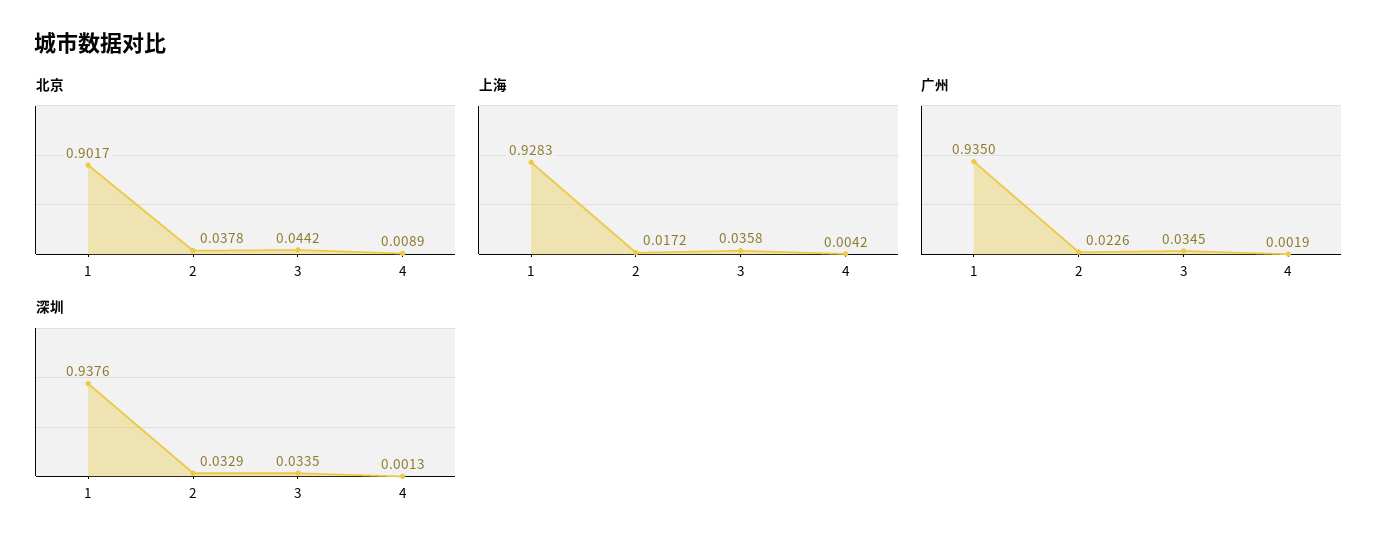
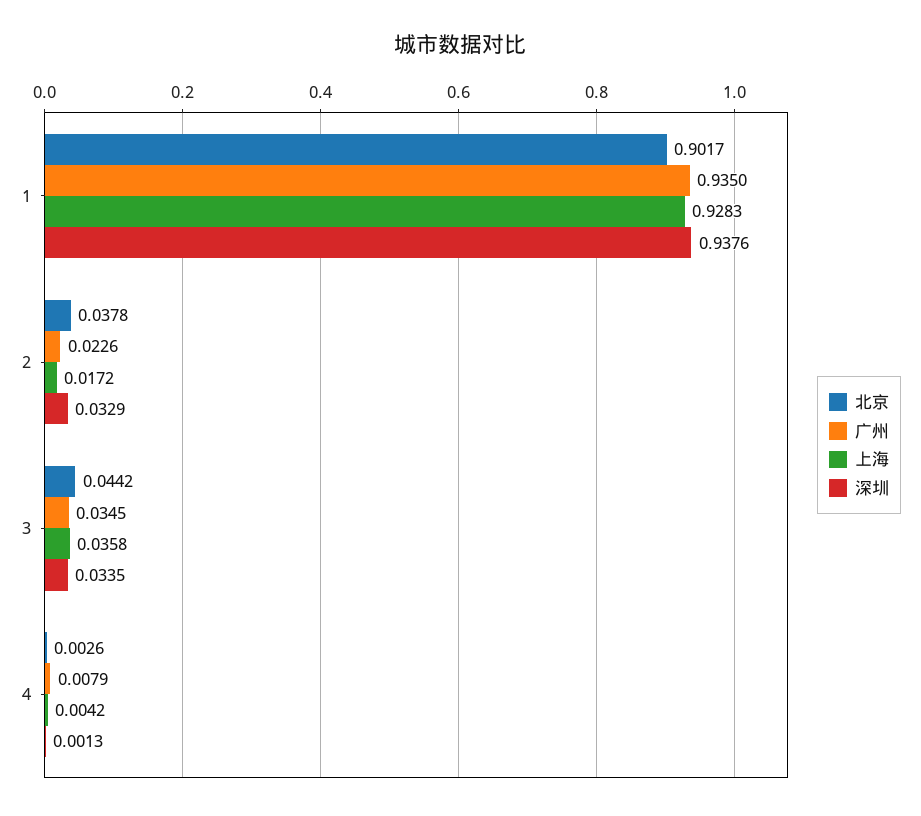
北京, 4: 0.0089 -> 0.0026
广州, 4: 0.0019 -> 0.0079

